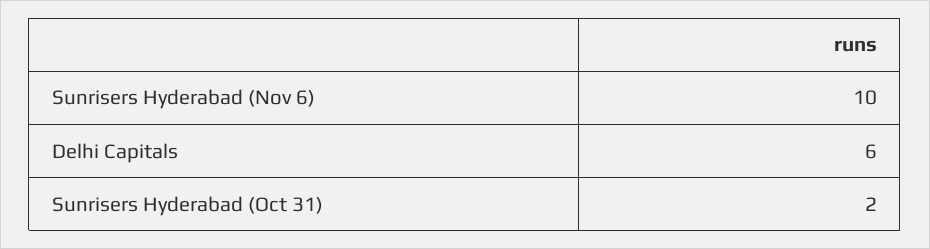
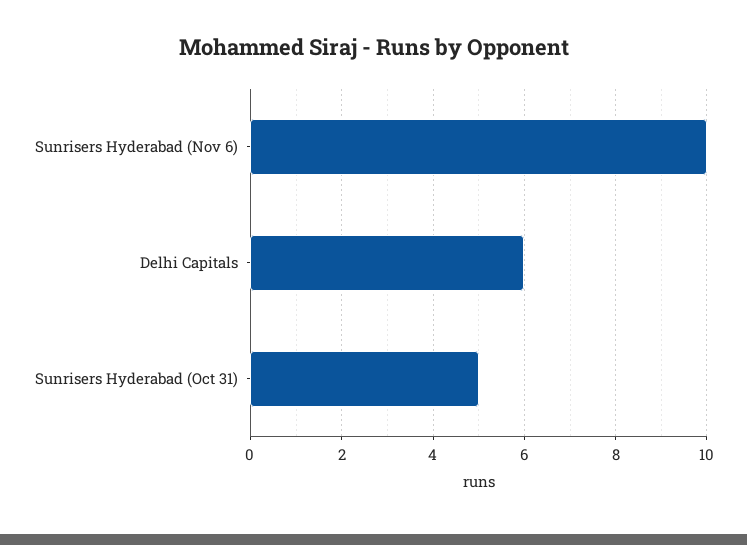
Sunrisers Hyderabad (Oct 31): 2 -> 5

